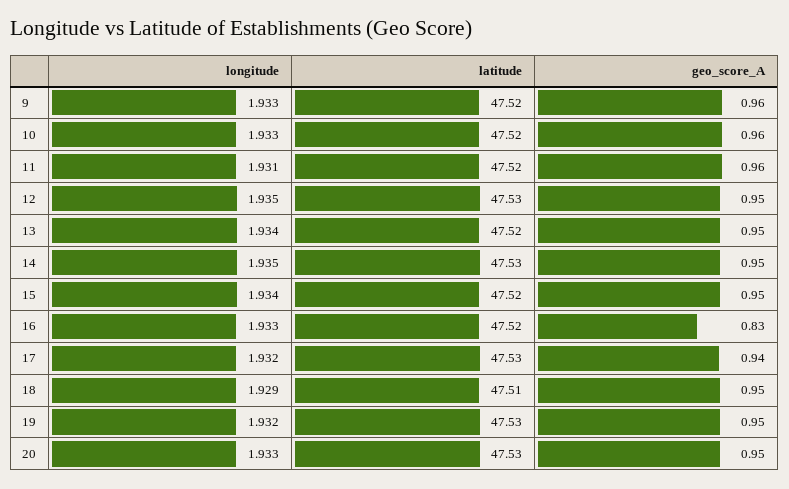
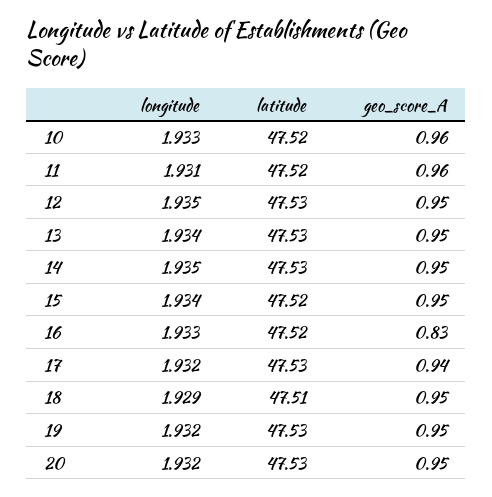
longitude, 9: 1.933 -> none
latitude, 9: 47.52 -> none
geo_score_A, 9: 0.96 -> none
latitude, 13: 47.52 -> 47.53
longitude, 20: 1.933 -> 1.932

